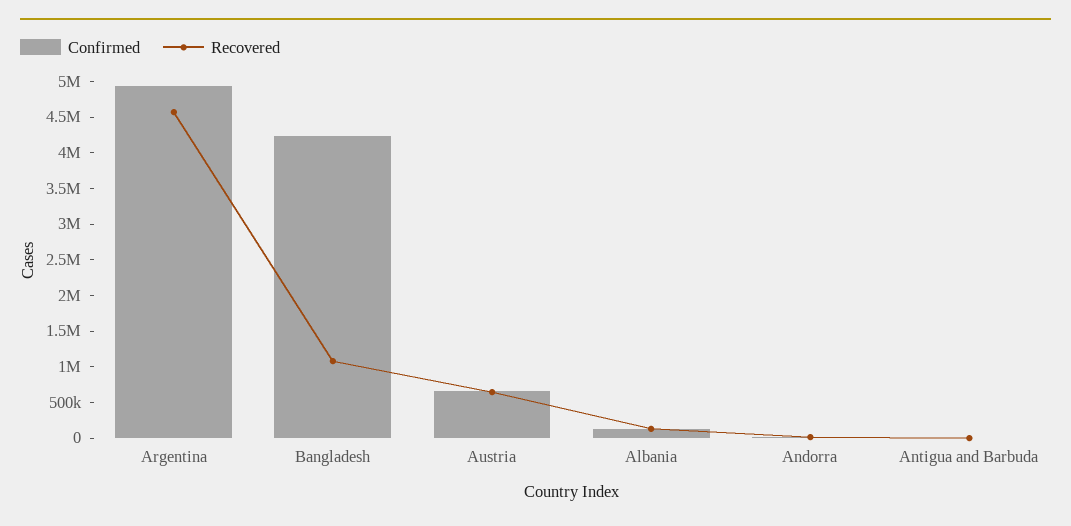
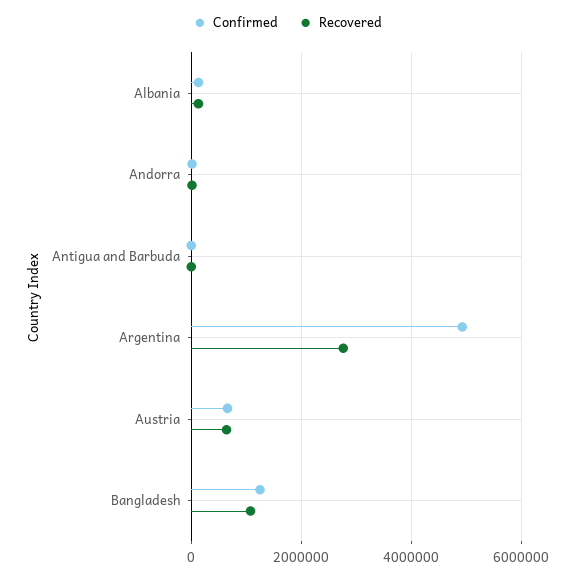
Recovered, Argentina: 4500000 -> 2800000
Confirmed, Bangladesh: 4250000 -> 1200000

